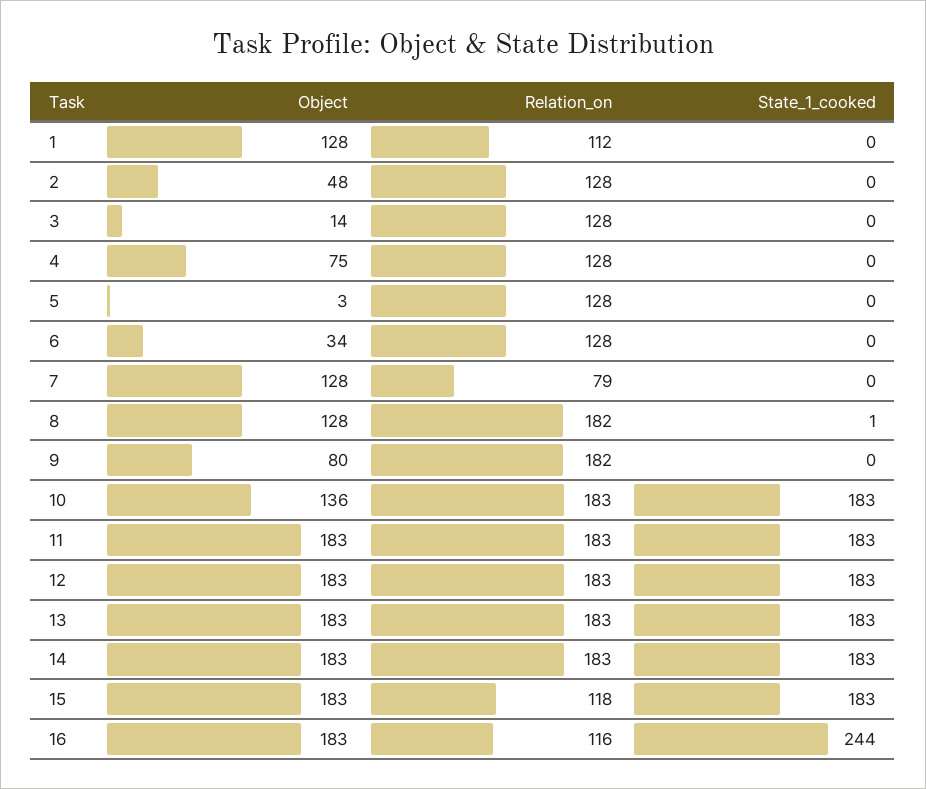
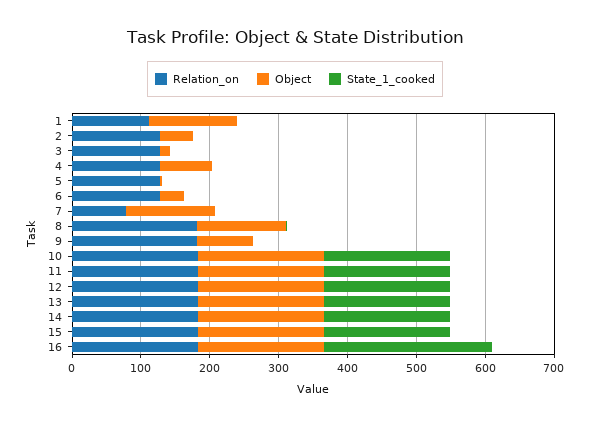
Object, 10: 136 -> 180
Relation_on, 15: 118 -> 180
Relation_on, 16: 116 -> 180

